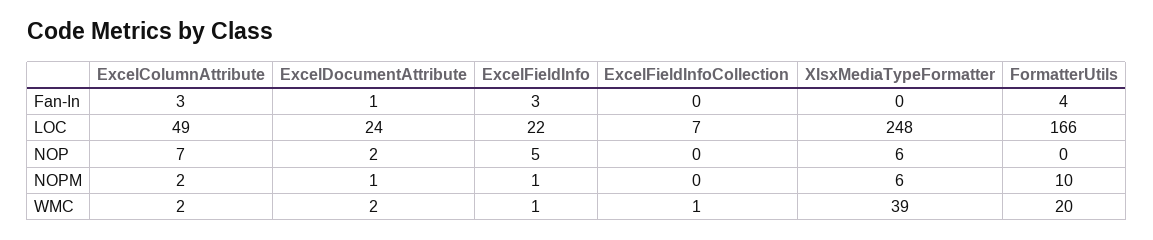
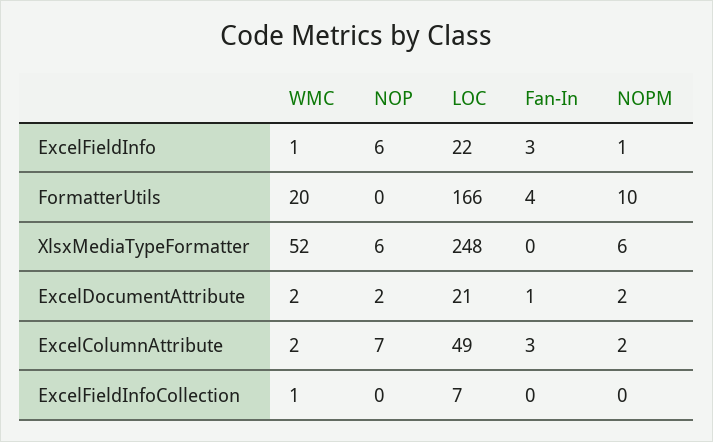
ExcelDocumentAttribute, LOC: 24 -> 21
ExcelFieldInfo, NOP: 5 -> 6
ExcelDocumentAttribute, NOPM: 1 -> 2
XlsxMediaTypeFormatter, WMC: 39 -> 52

